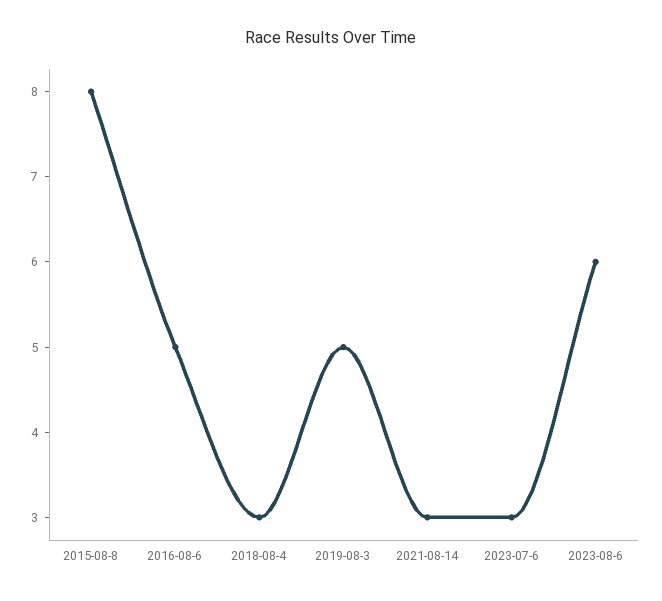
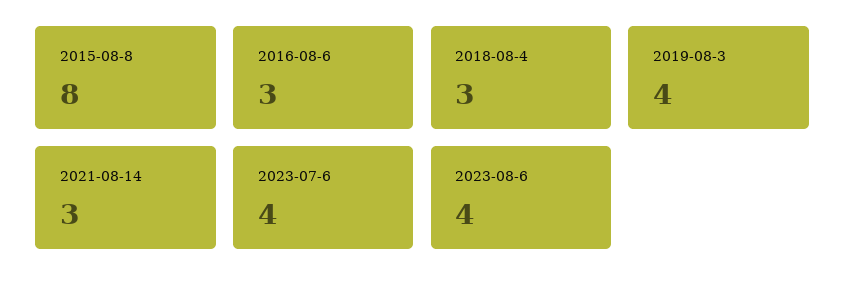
2016-08-6: 5 -> 3
2019-08-3: 5 -> 4
2023-07-6: 3 -> 4
2023-08-6: 6 -> 4

